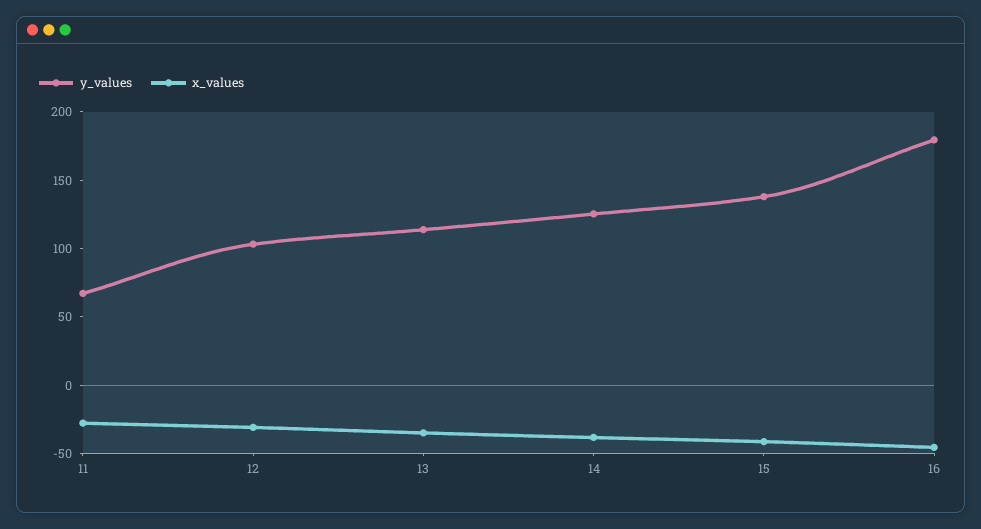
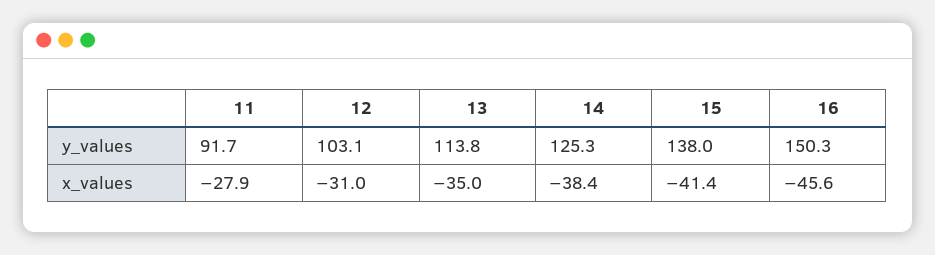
y_values, 11: 70 -> 91.7
y_values, 16: 180 -> 150.3

